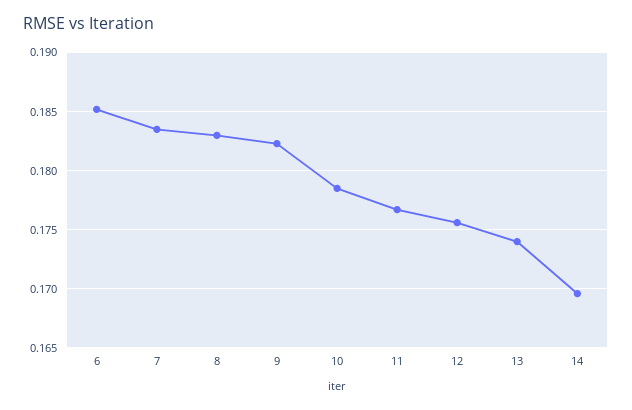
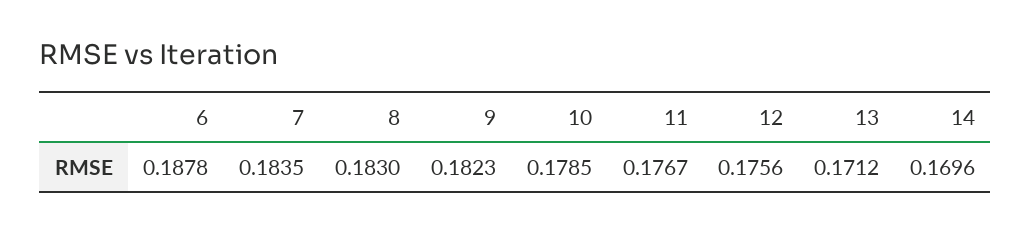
6: 0.185 -> 0.1878
13: 0.174 -> 0.1712

